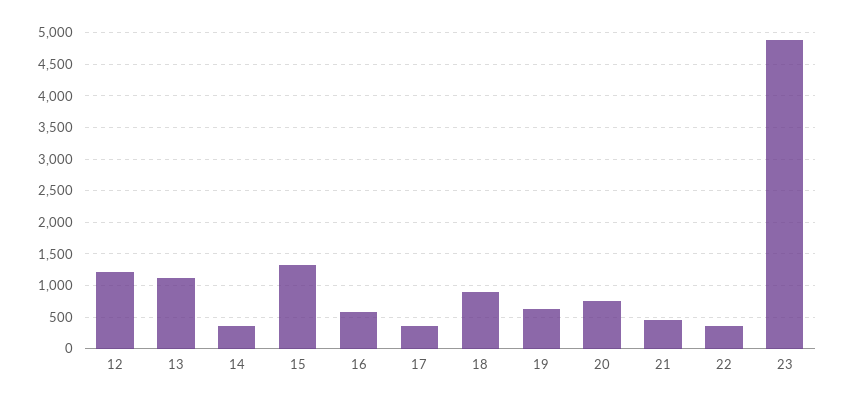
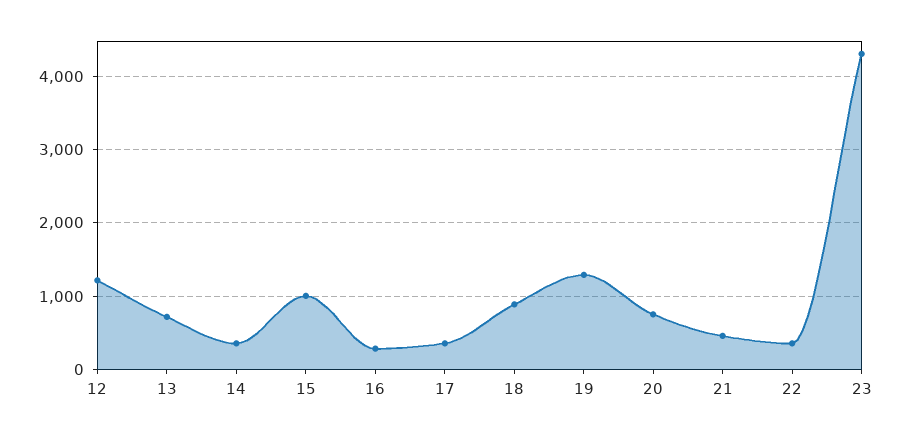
13: 1100 -> 700
15: 1300 -> 1000
16: 600 -> 300
19: 600 -> 1300
23: 4900 -> 4300

